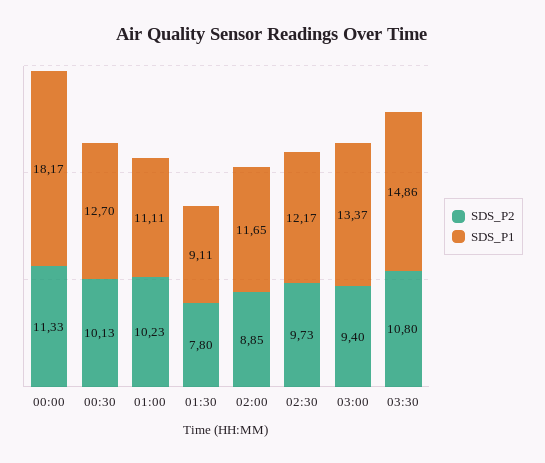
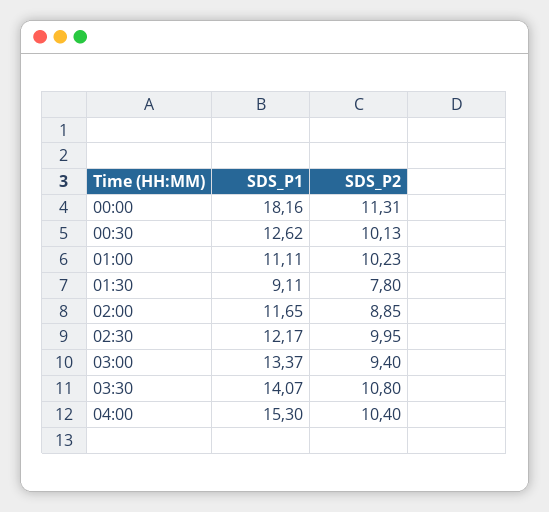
SDS_P2, 00:00: 11.33 -> 11.31
SDS_P1, 00:00: 18.17 -> 18.16
SDS_P1, 00:30: 12.7 -> 12.62
SDS_P2, 02:30: 9.73 -> 9.95
SDS_P1, 03:30: 14.86 -> 14.07
SDS_P1, 04:00: none -> 15.3
SDS_P2, 04:00: none -> 10.4

